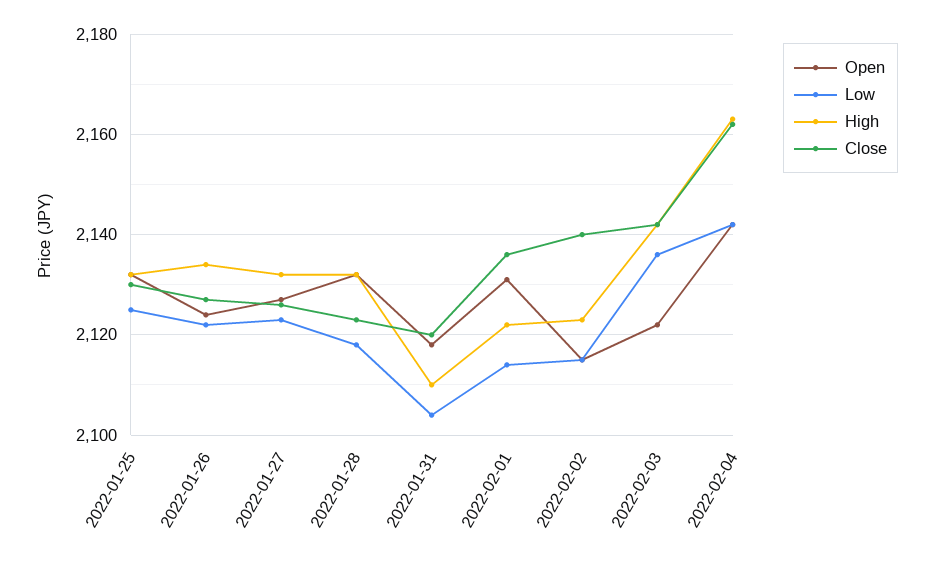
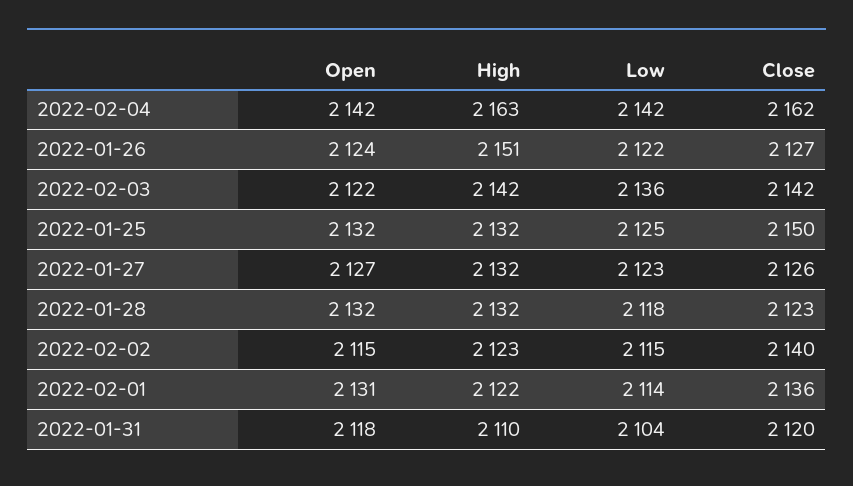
Close, 2022-01-25: 2130 -> 2150
High, 2022-01-26: 2135 -> 2151

